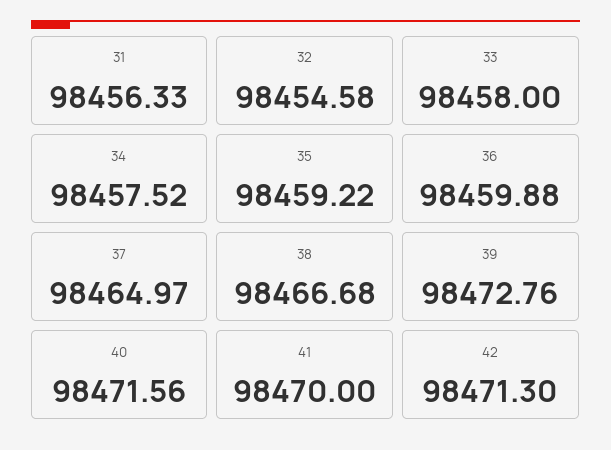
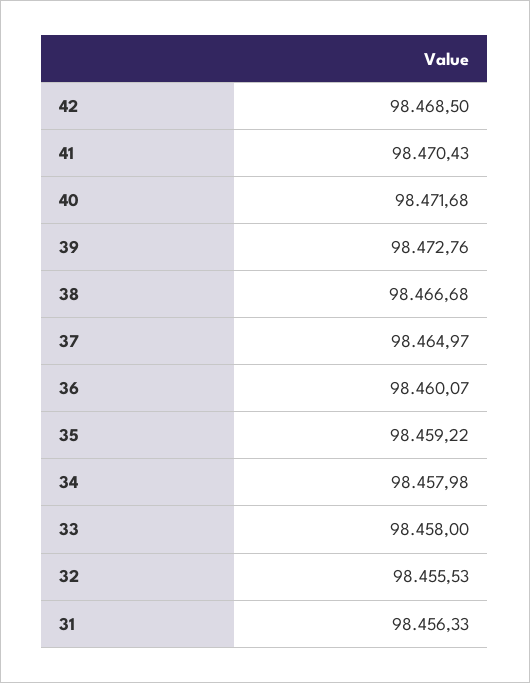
32: 98454.58 -> 98455.53
34: 98457.52 -> 98457.98
36: 98459.88 -> 98460.07
40: 98471.56 -> 98471.68
41: 98470 -> 98470.43
42: 98471.3 -> 98468.5

